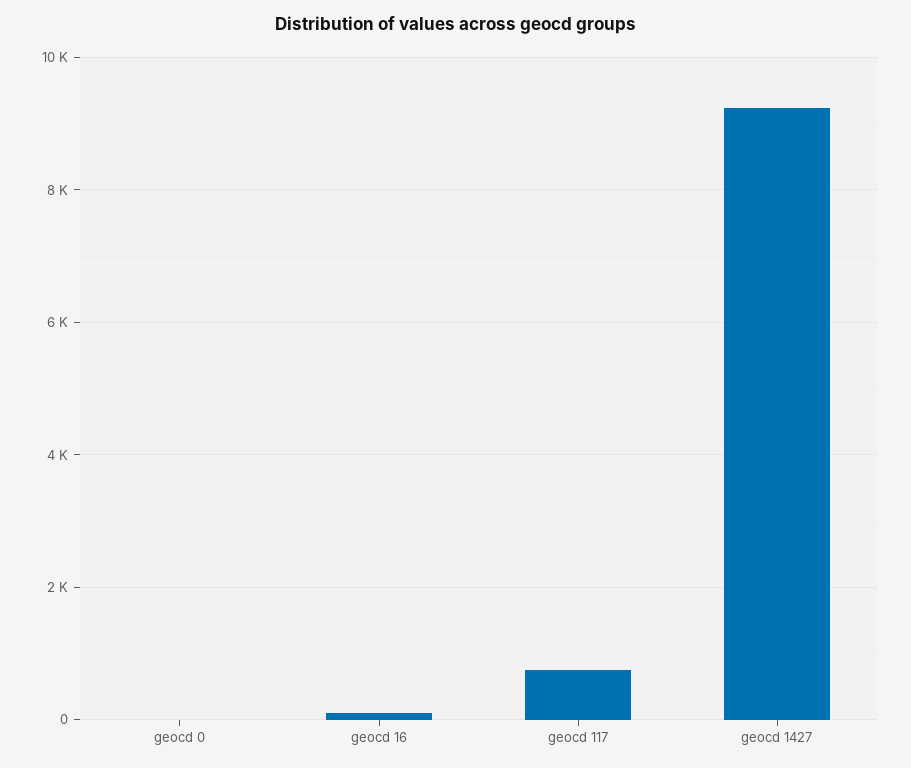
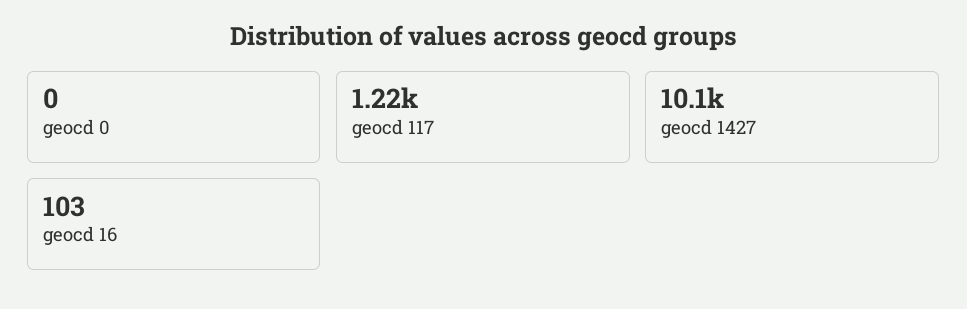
geocd 117: 800 -> 1220
geocd 1427: 9200 -> 10100

